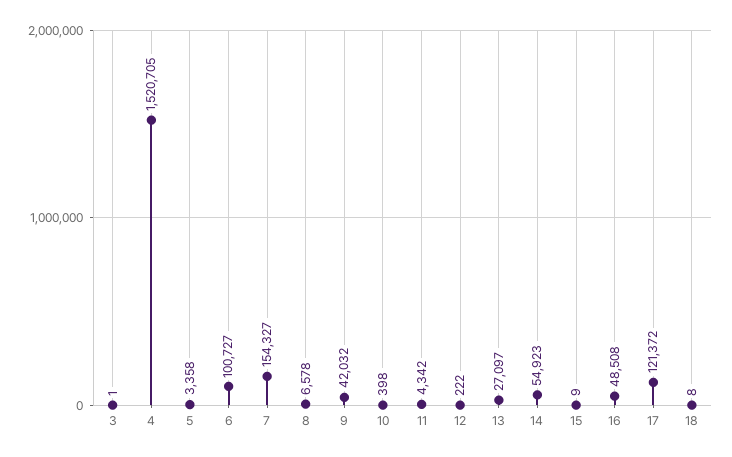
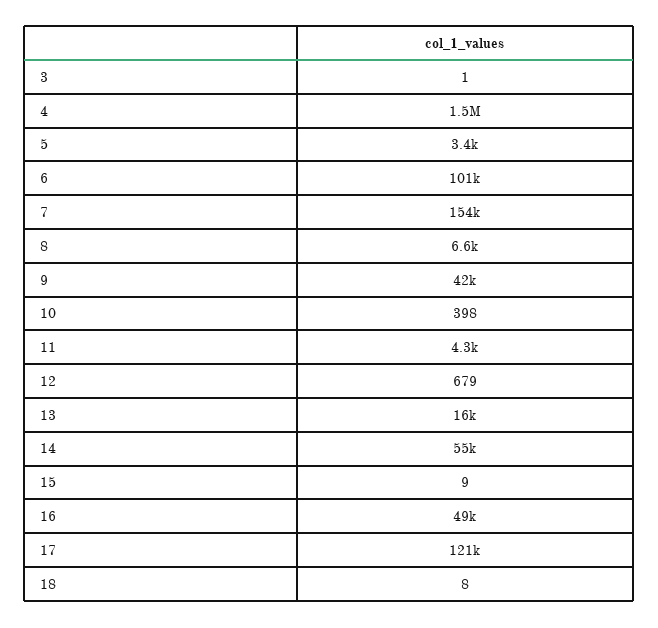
12: 222 -> 679
13: 27097 -> 16000

